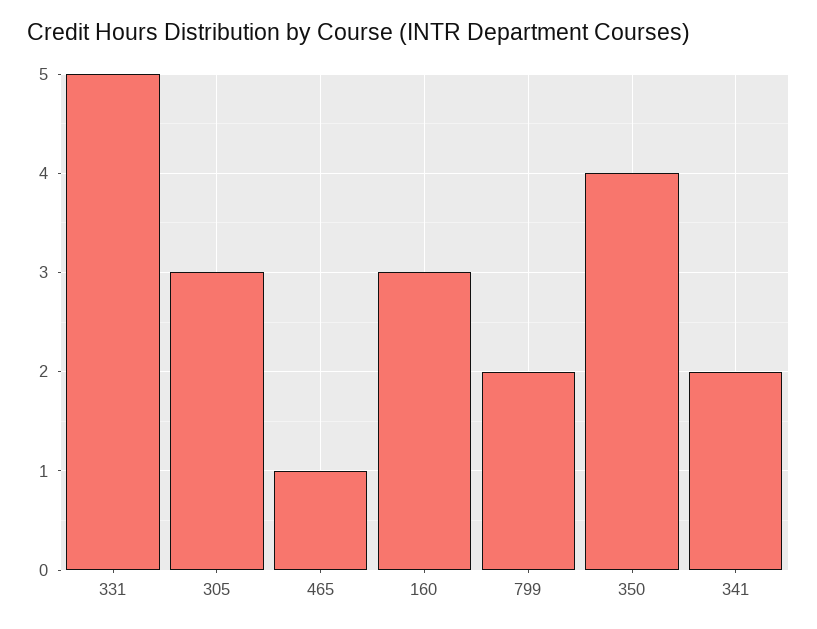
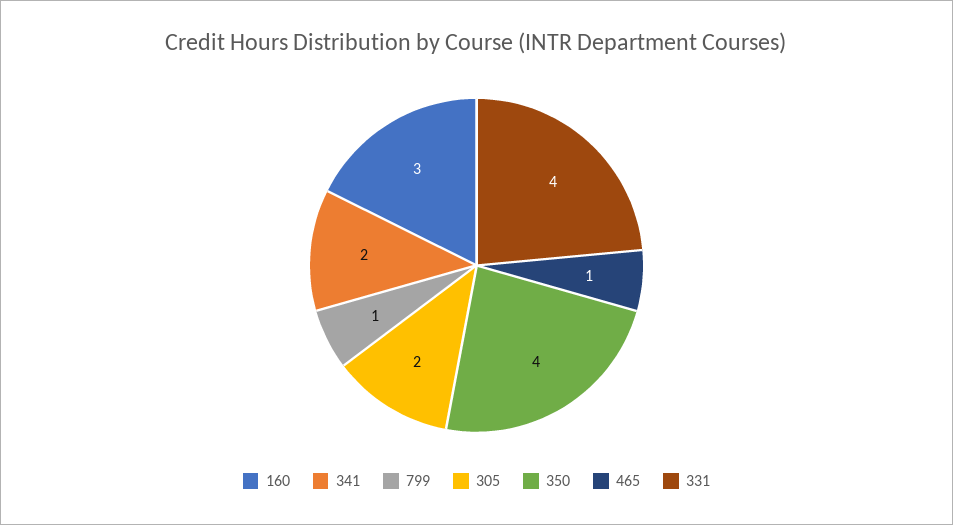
331: 5 -> 4
305: 3 -> 2
799: 2 -> 1

